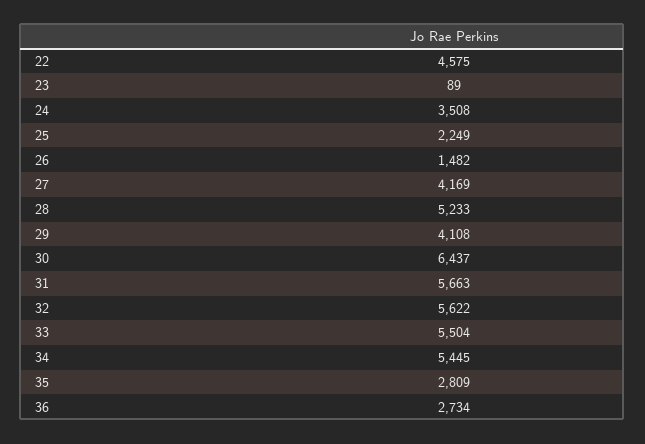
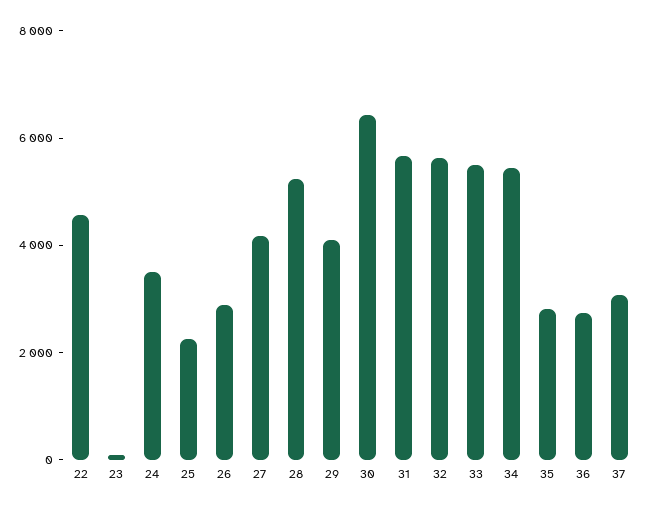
26: 1482 -> 3000
37: none -> 3000

